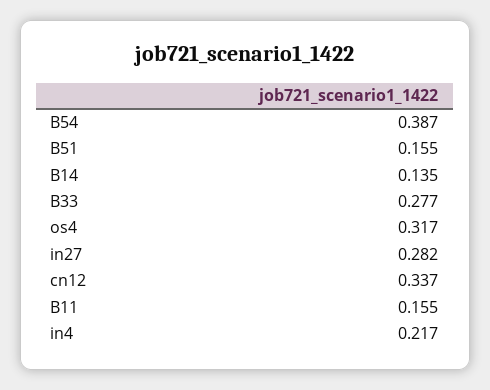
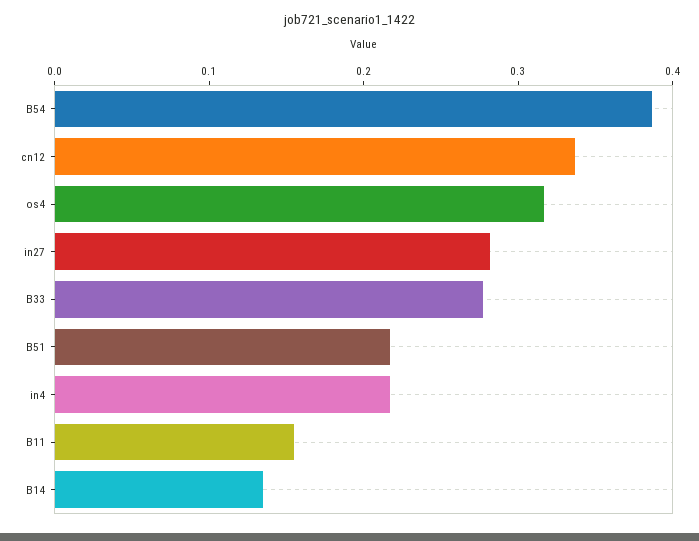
B51: 0.155 -> 0.22

